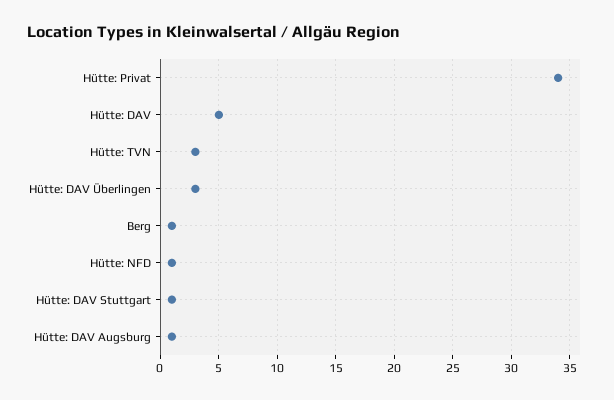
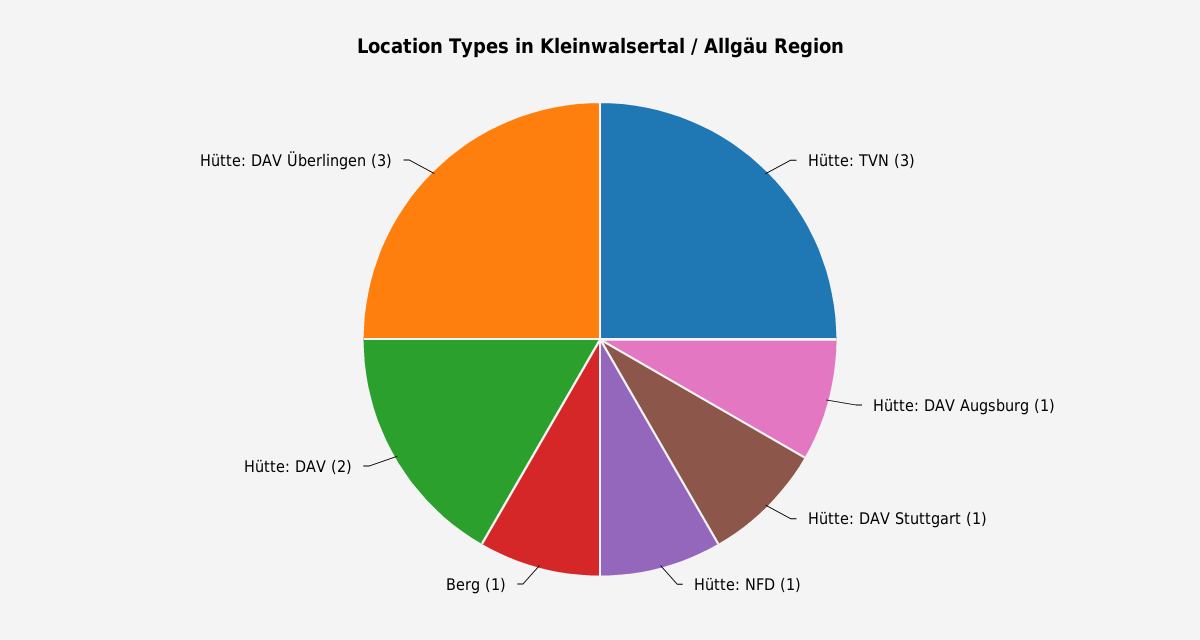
Hütte: Privat: 34 -> none
Hütte: DAV: 5 -> 2

